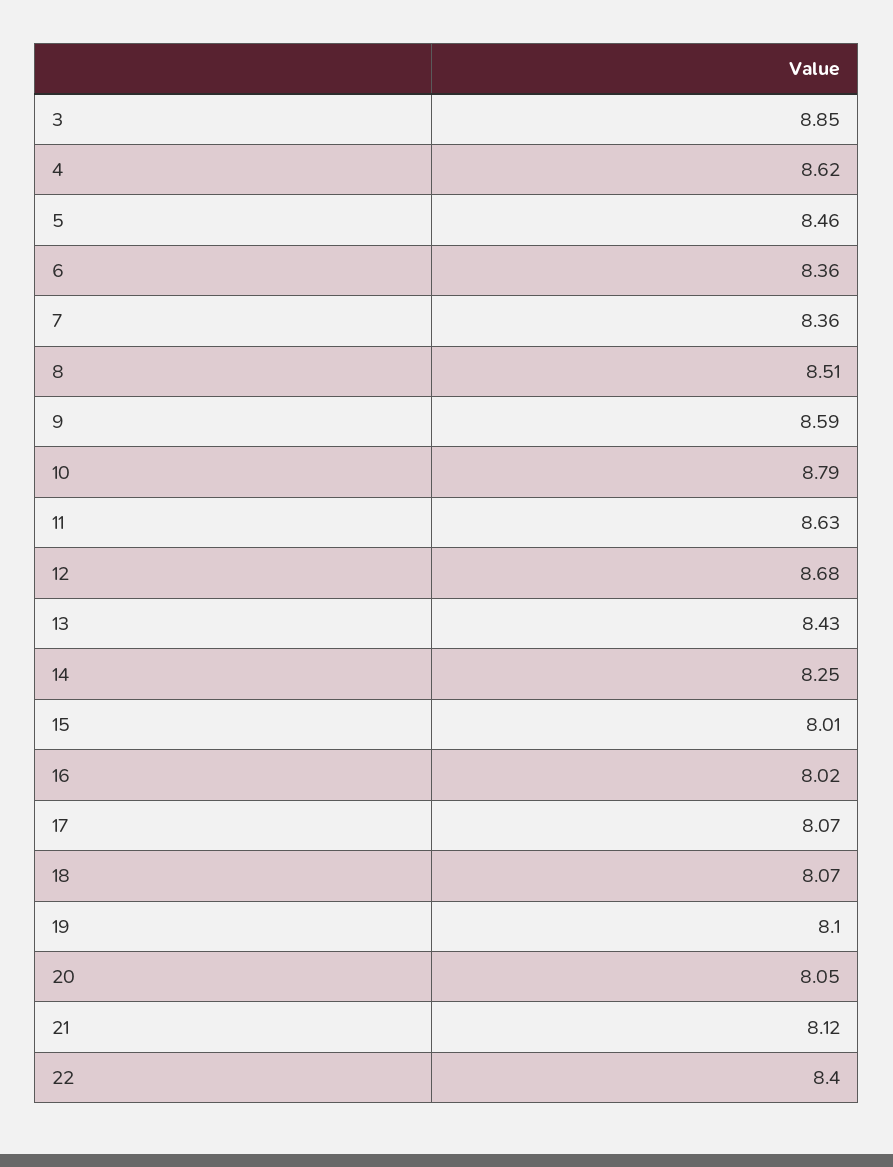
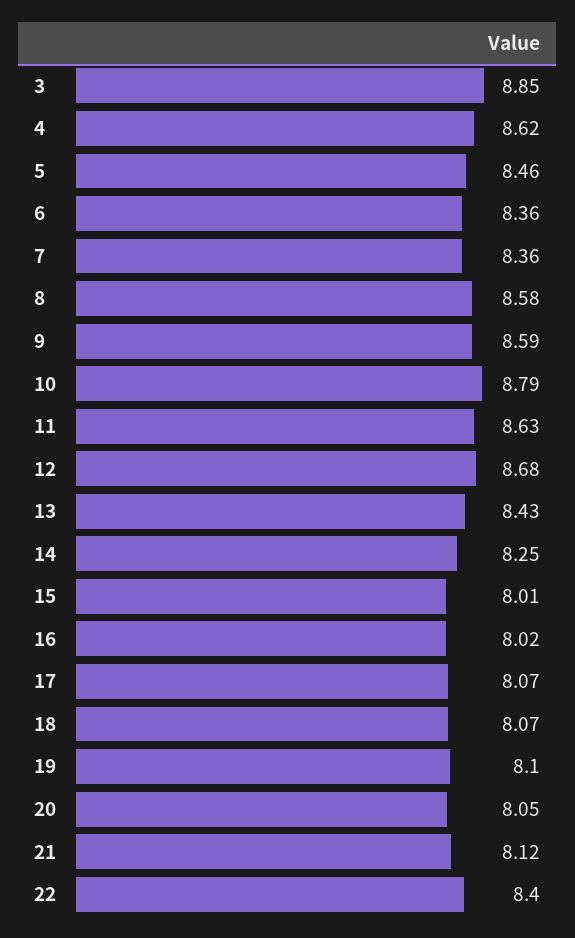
8: 8.51 -> 8.58

